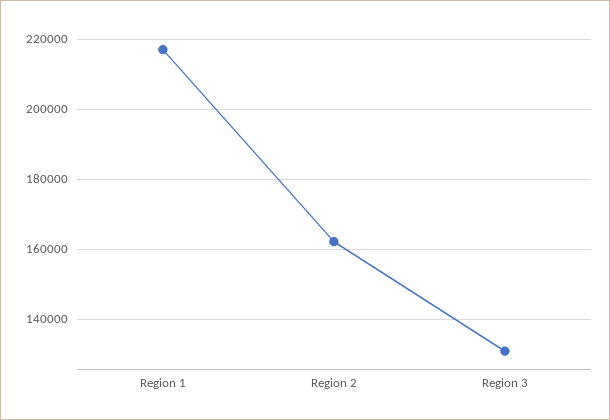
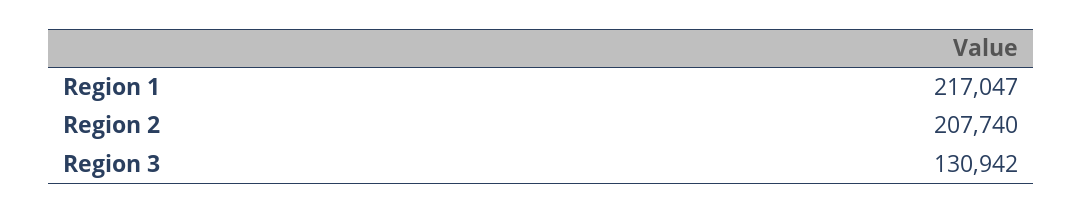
Region 2: 162000 -> 207740

